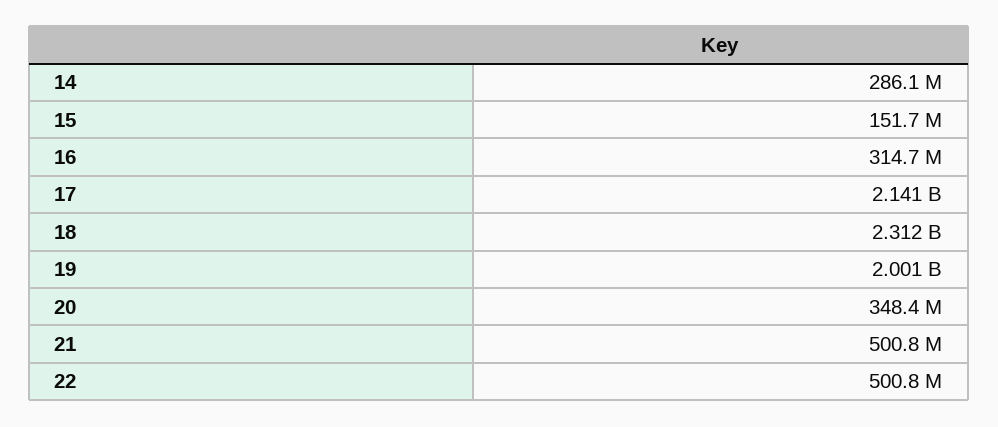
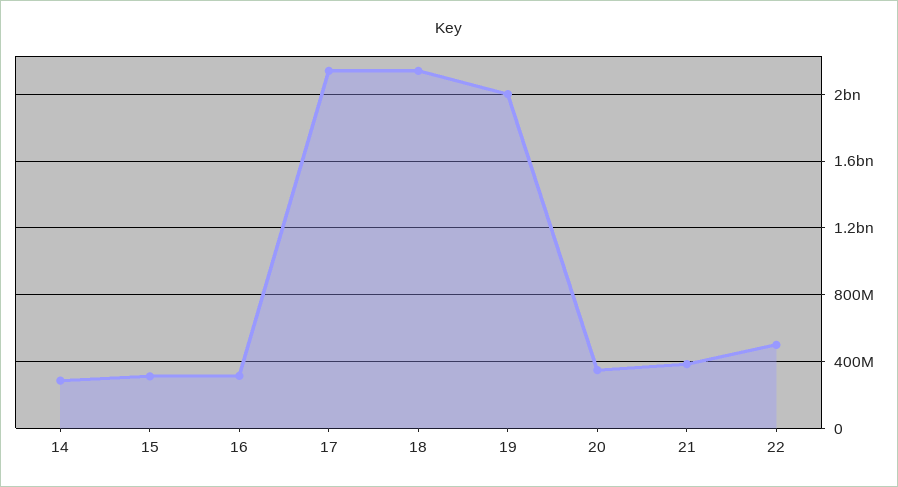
15: 151700000 -> 300000000
18: 2312000000 -> 2150000000
21: 500800000 -> 400000000

